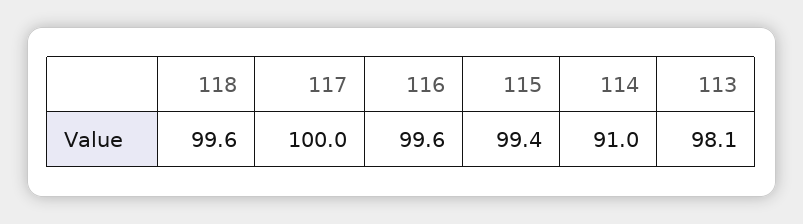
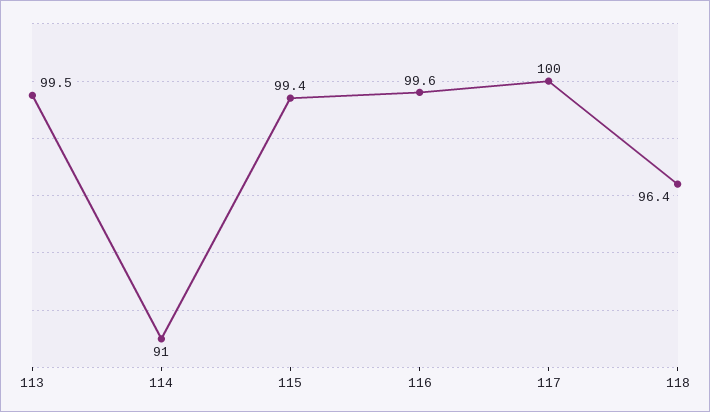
118: 99.6 -> 96.4
113: 98.1 -> 99.5

